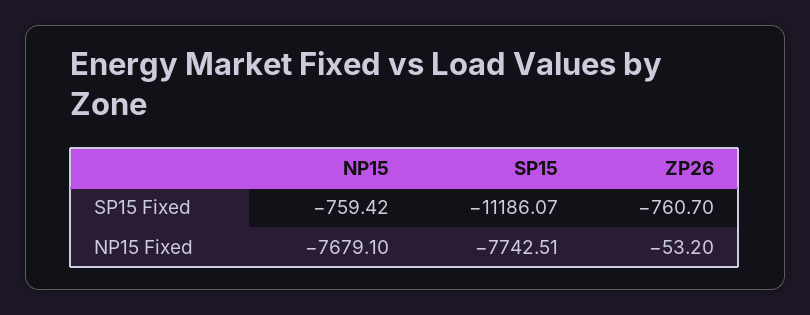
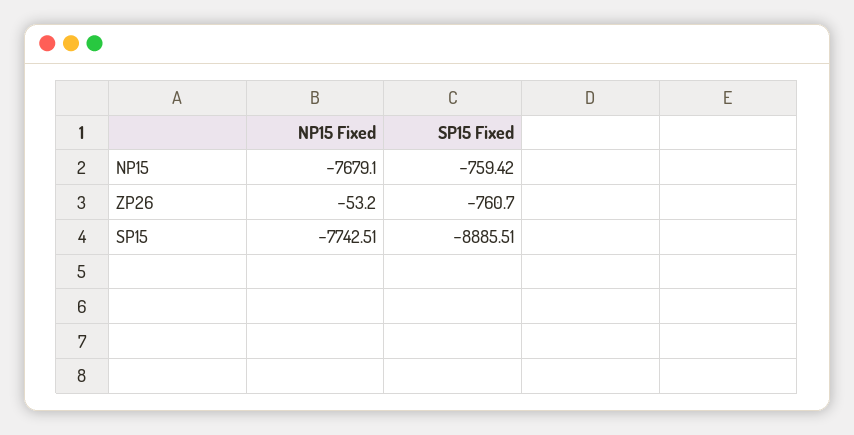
SP15, SP15 Fixed: -11186.07 -> -8885.51

